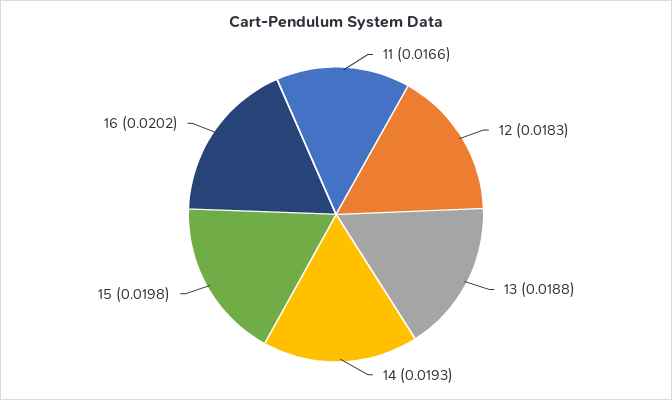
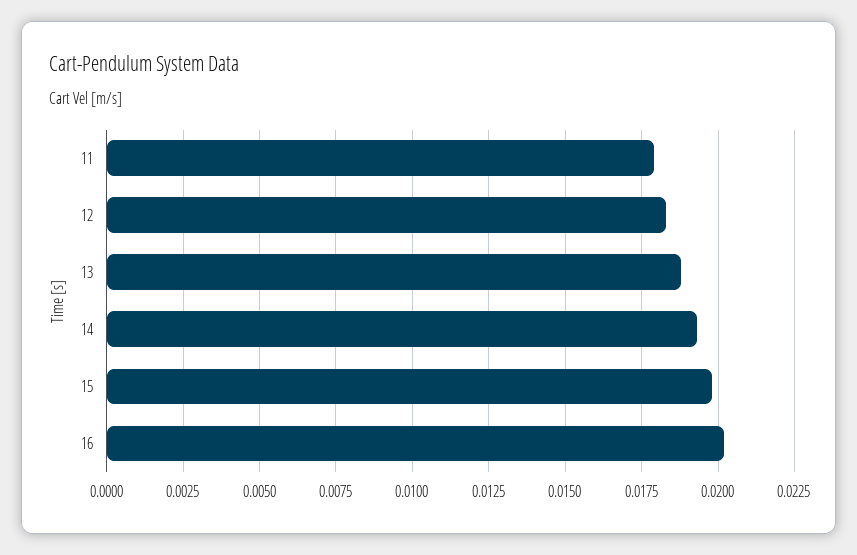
11: 0.0166 -> 0.018

